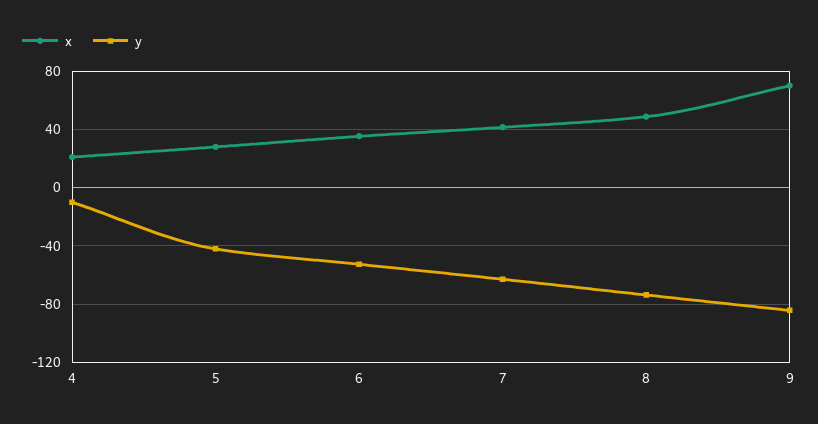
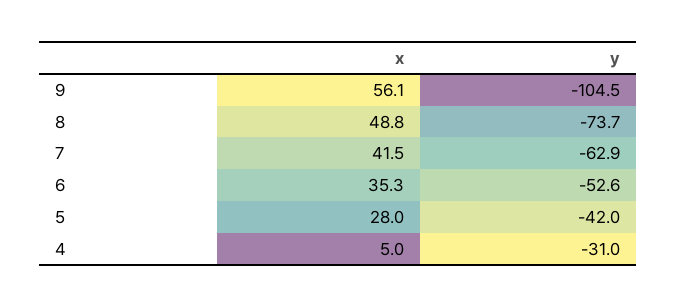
x, 4: 20 -> 5
y, 4: -10 -> -31
x, 9: 70 -> 56.1
y, 9: -85 -> -104.5

